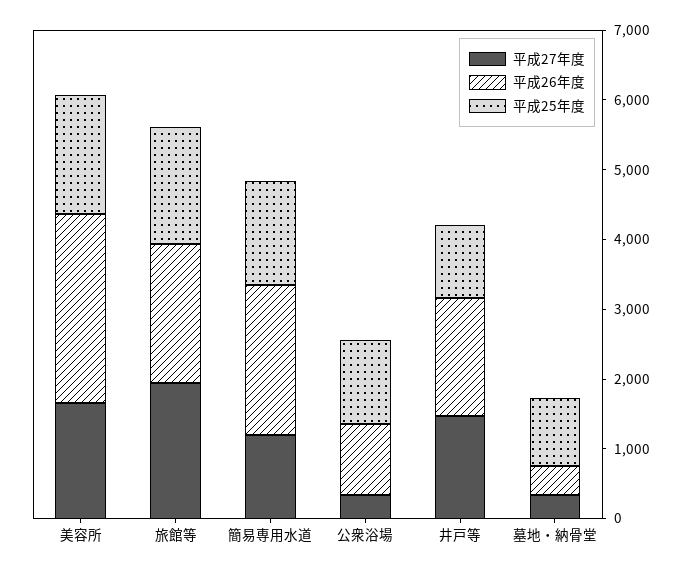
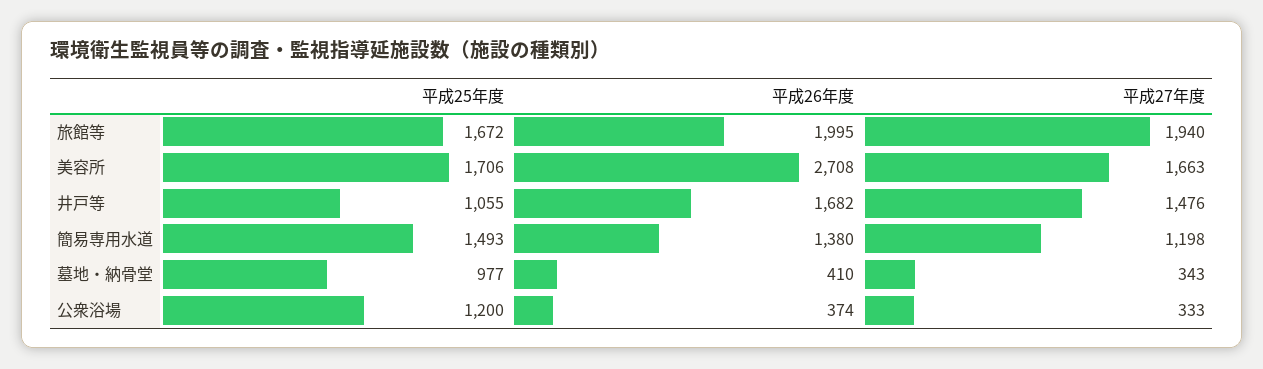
平成26年度, 簡易専用水道: 2200 -> 1380
平成26年度, 公衆浴場: 1000 -> 374

